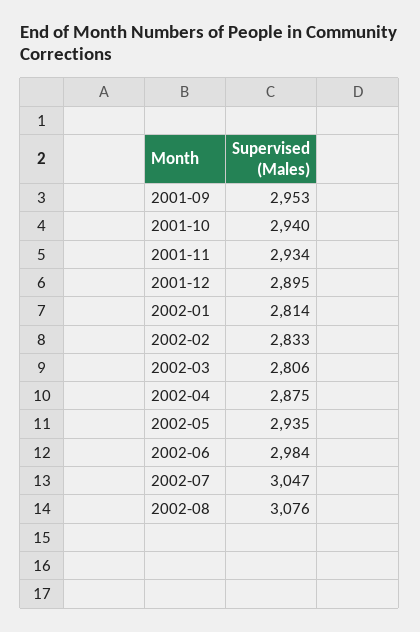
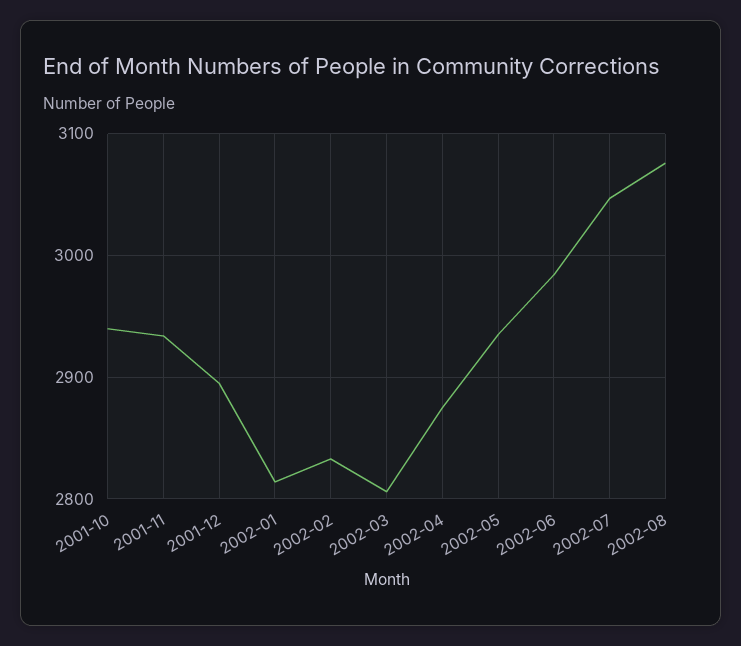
2001-09: 2953 -> none

